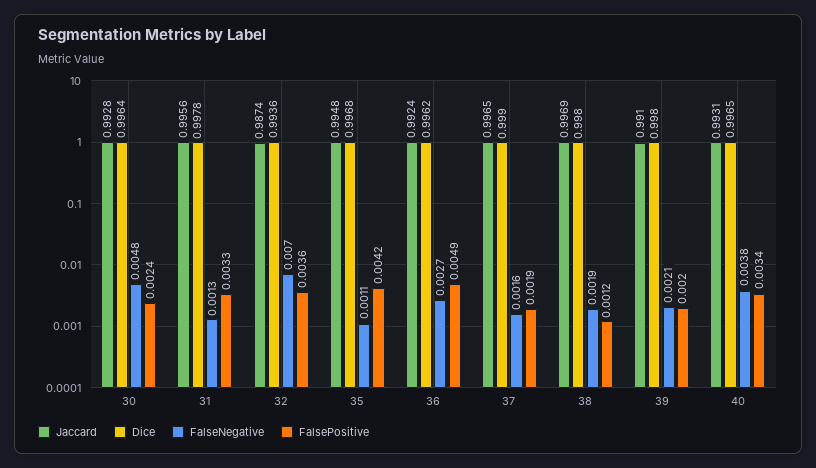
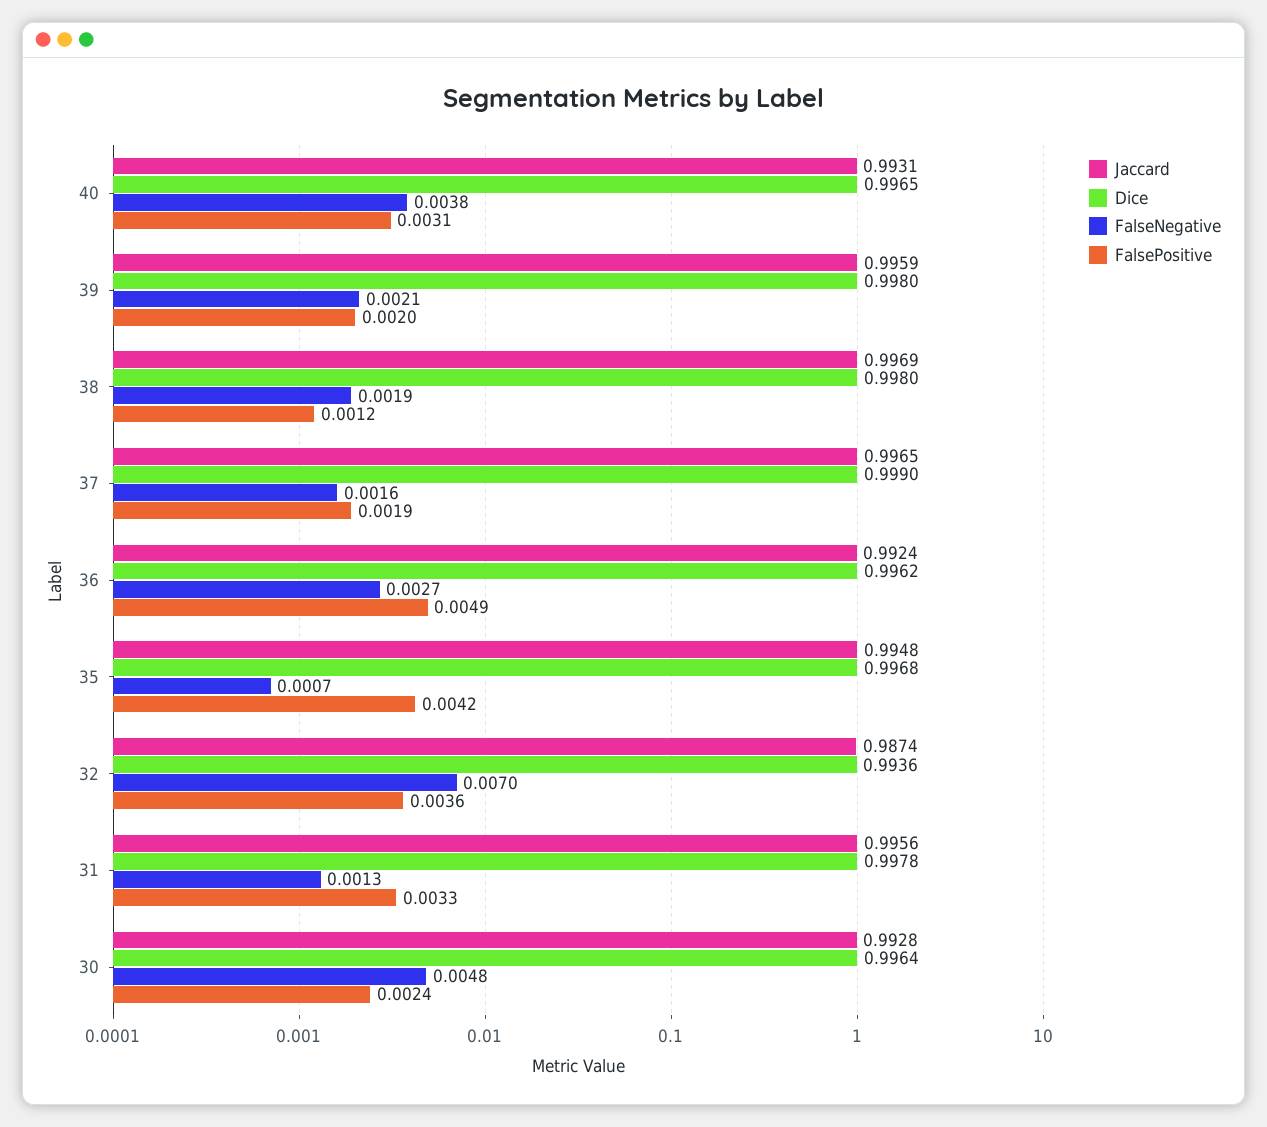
FalseNegative, 35: 0.0011 -> 0.0007
Jaccard, 39: 0.991 -> 0.9959
FalsePositive, 40: 0.0034 -> 0.0031

